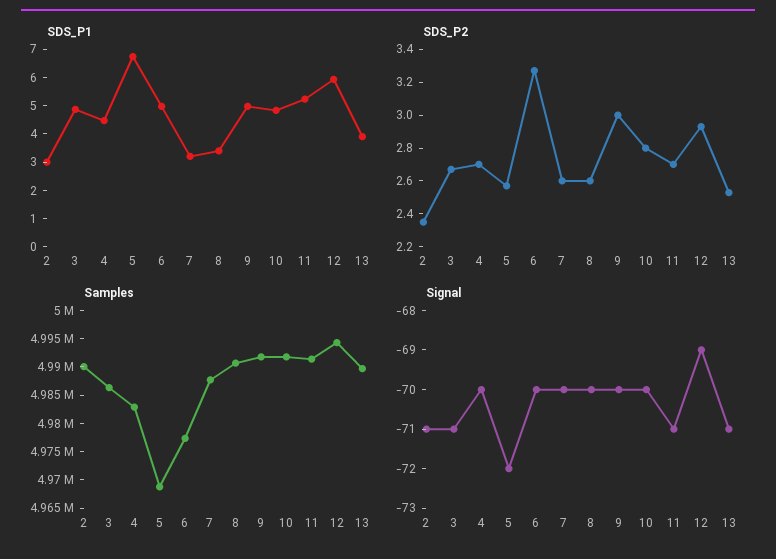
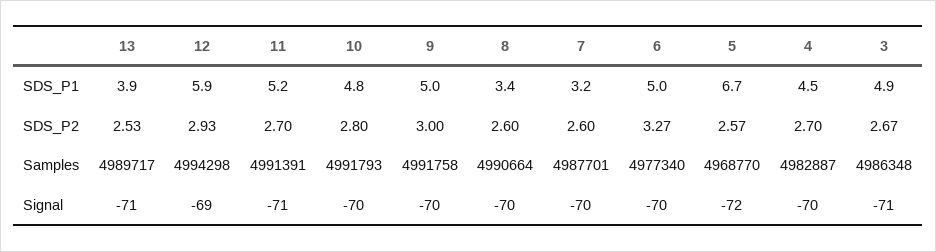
SDS_P1, 2: 3 -> none
SDS_P2, 2: 2.35 -> none
Samples, 2: 4990000 -> none
Signal, 2: -71 -> none

